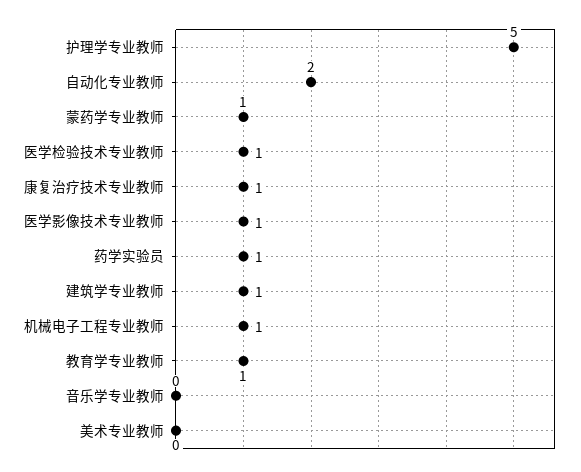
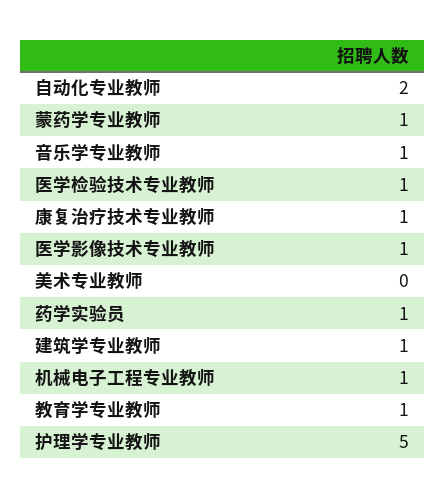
音乐学专业教师: 0 -> 1

